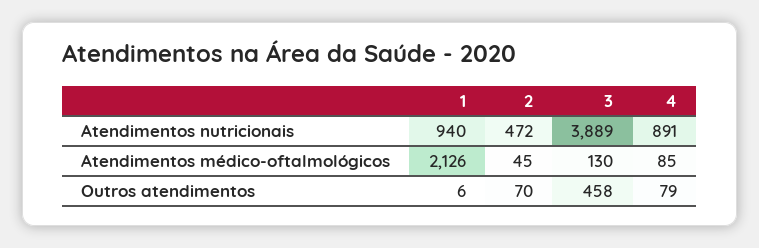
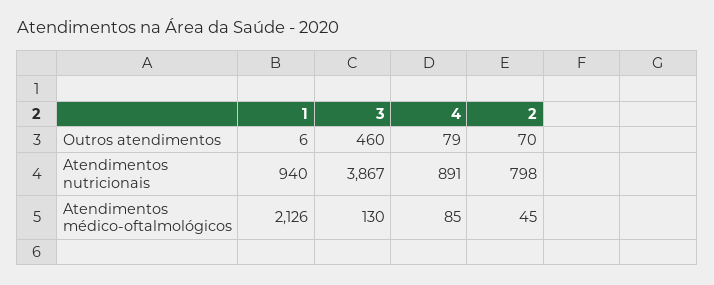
2, Atendimentos nutricionais: 472 -> 798
3, Atendimentos nutricionais: 3889 -> 3867
3, Outros atendimentos: 458 -> 460

